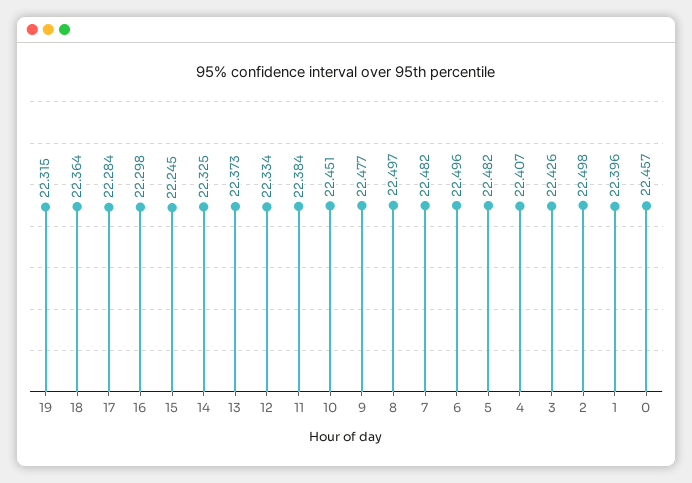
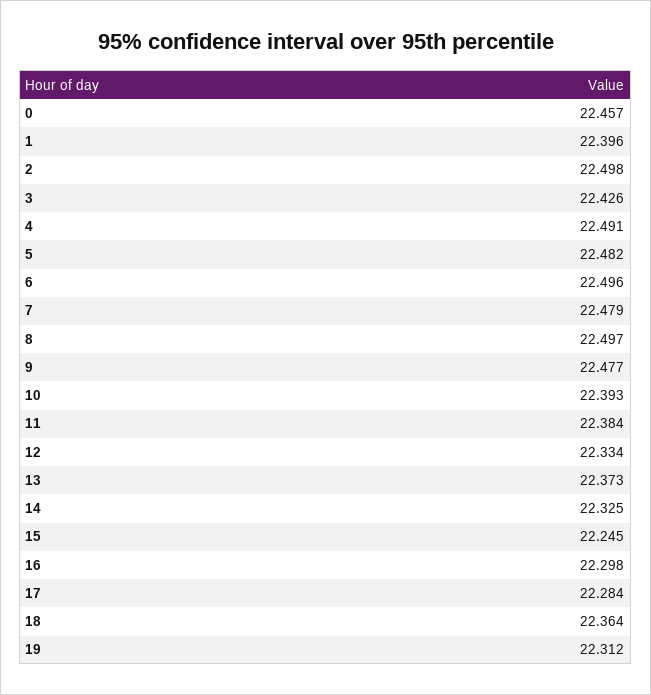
19: 22.315 -> 22.312
10: 22.451 -> 22.393
7: 22.482 -> 22.479
4: 22.407 -> 22.491

